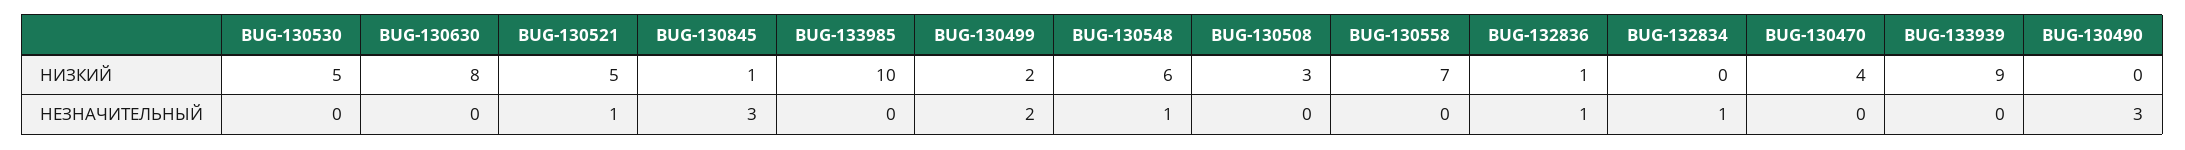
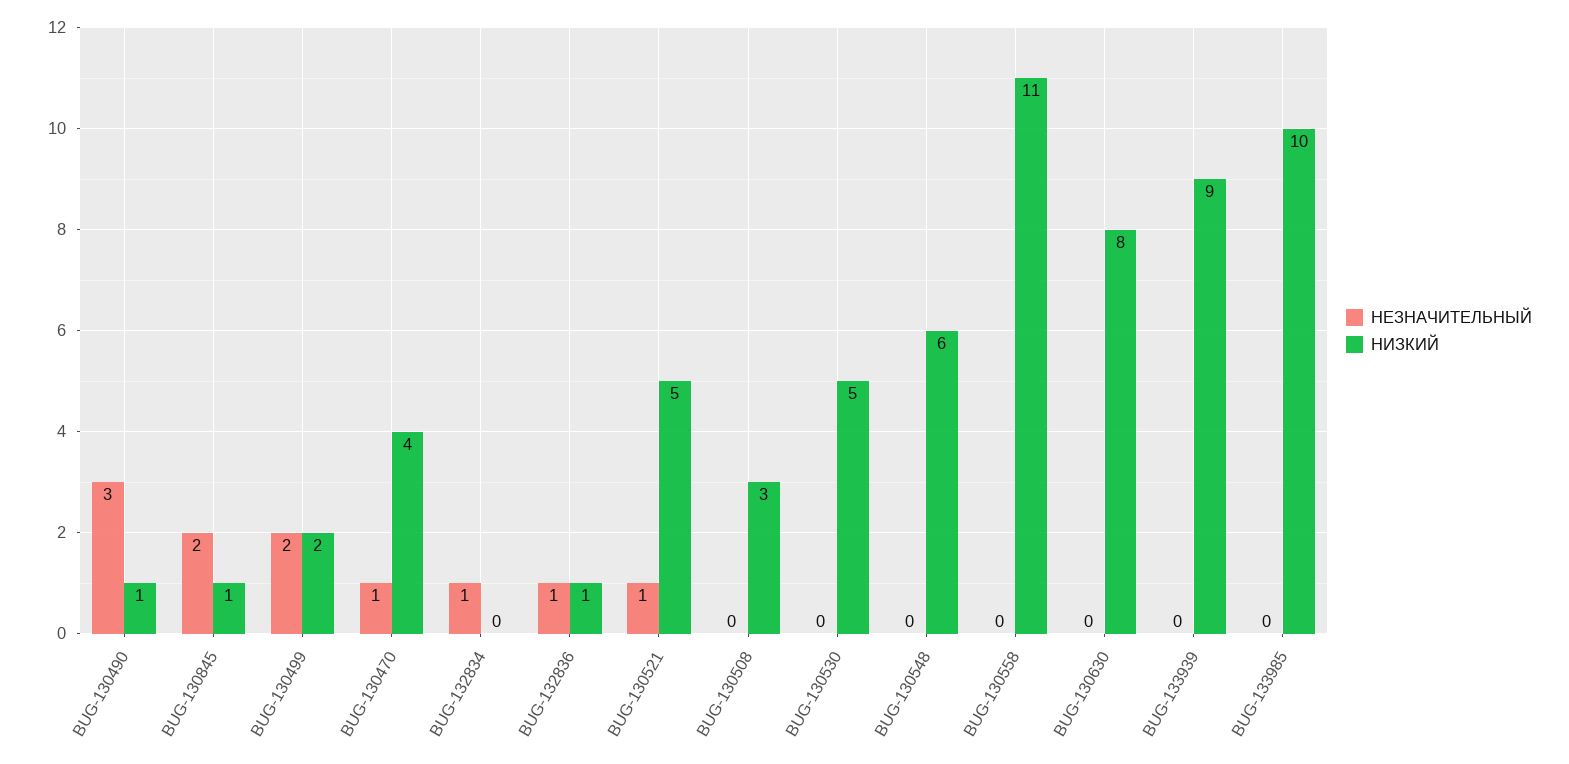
НИЗКИЙ, BUG-130558: 7 -> 11
НИЗКИЙ, BUG-130490: 0 -> 1
НЕЗНАЧИТЕЛЬНЫЙ, BUG-130845: 3 -> 2
НЕЗНАЧИТЕЛЬНЫЙ, BUG-130548: 1 -> 0
НЕЗНАЧИТЕЛЬНЫЙ, BUG-130470: 0 -> 1

